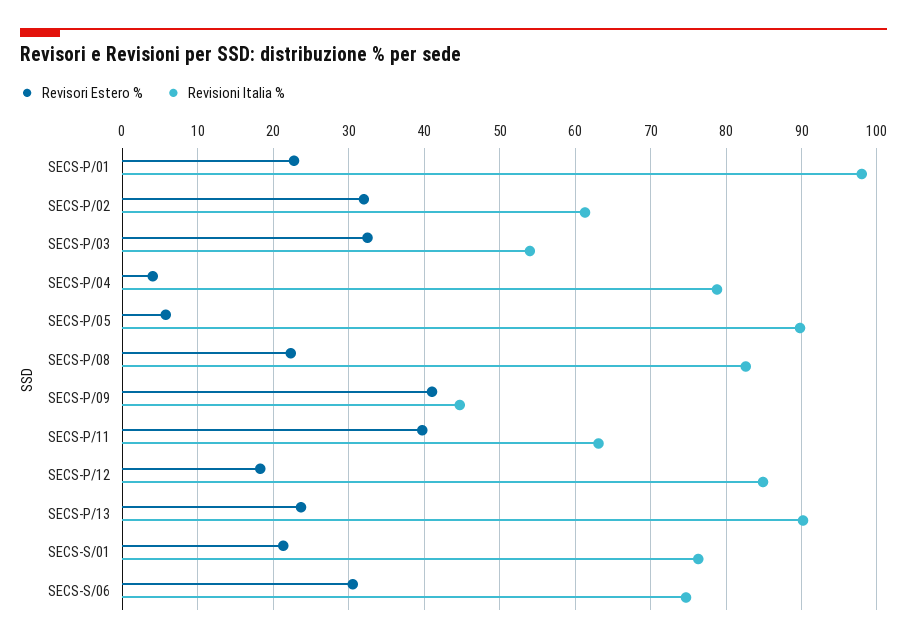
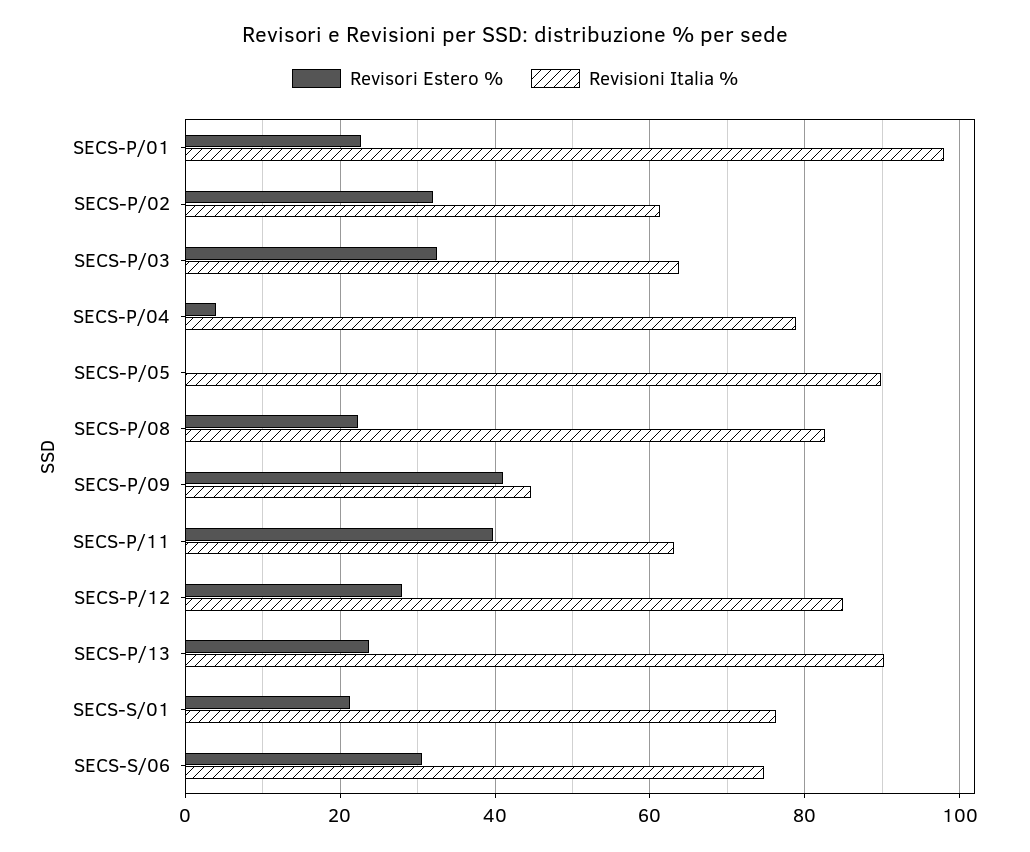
Revisioni Italia %, SECS-P/03: 54 -> 64
Revisori Estero %, SECS-P/05: 6 -> 0
Revisori Estero %, SECS-P/12: 18 -> 28

